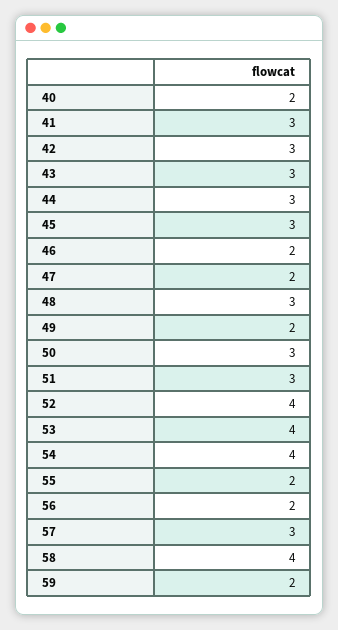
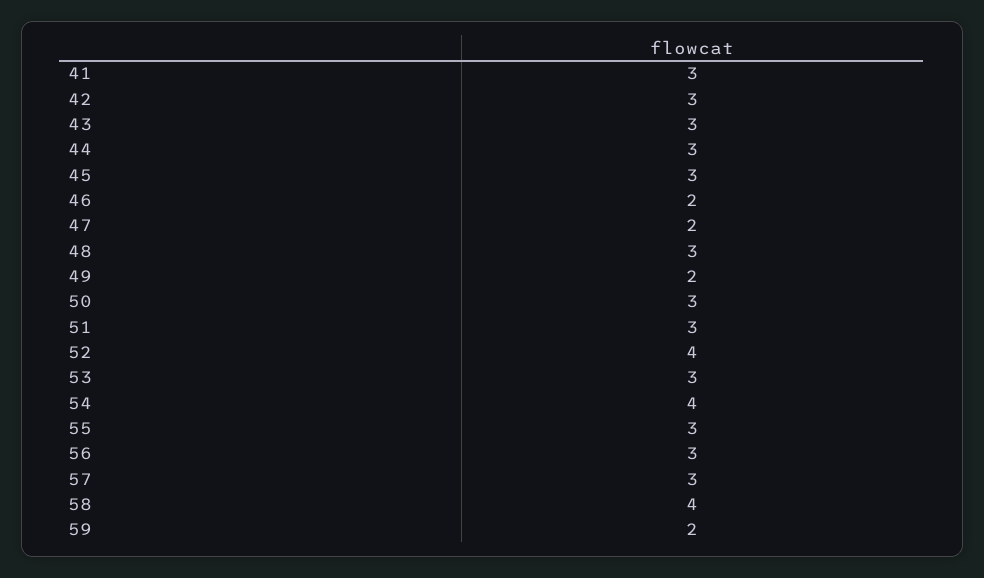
40: 2 -> none
53: 4 -> 3
55: 2 -> 3
56: 2 -> 3

